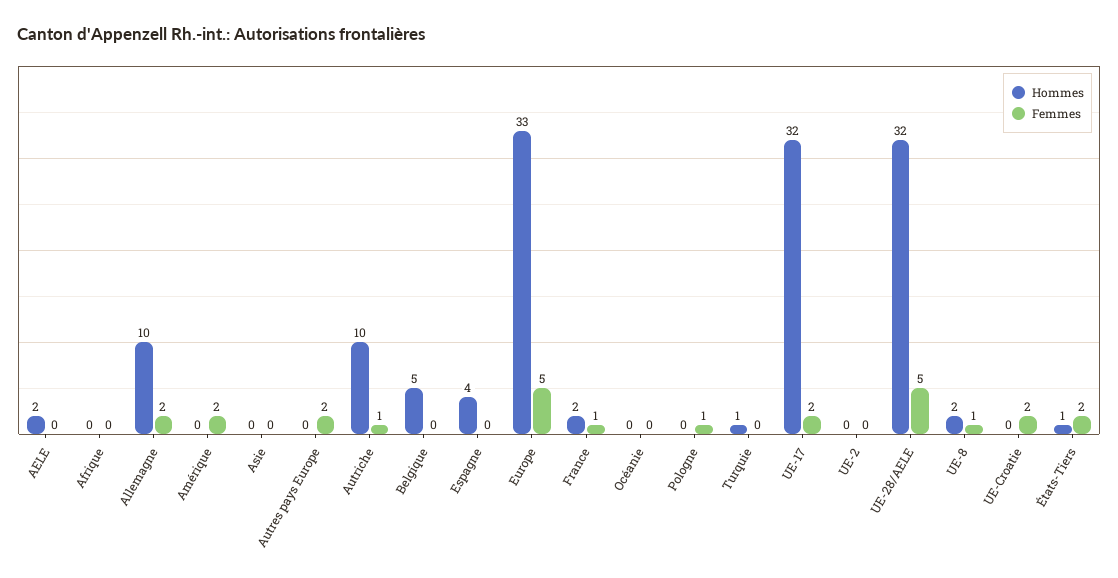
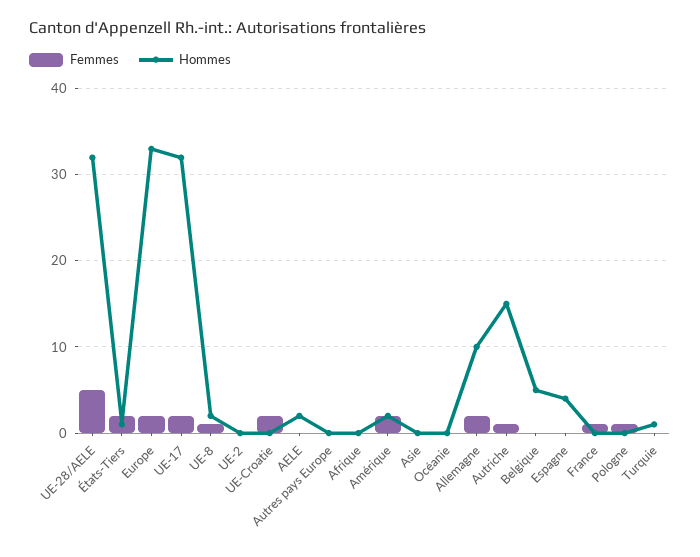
Hommes, Amérique: 0 -> 2
Femmes, Autres pays Europe: 2 -> 0
Hommes, Autriche: 10 -> 15
Femmes, Europe: 5 -> 2
Hommes, France: 2 -> 0

